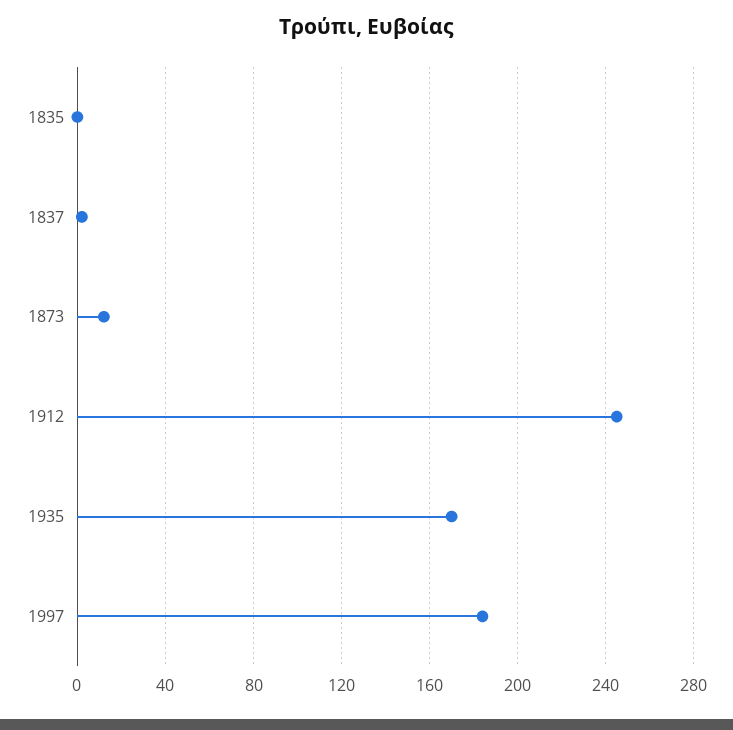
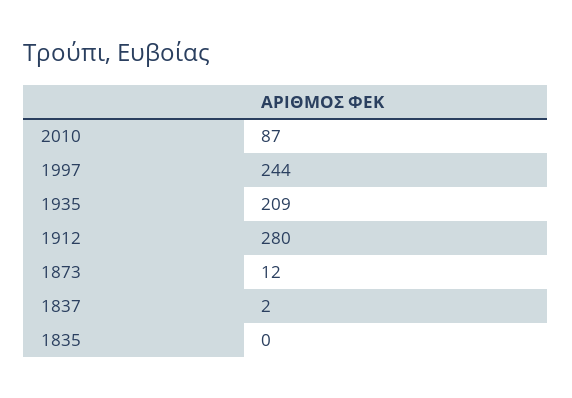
1912: 245 -> 280
1935: 170 -> 209
1997: 185 -> 244
2010: none -> 87

